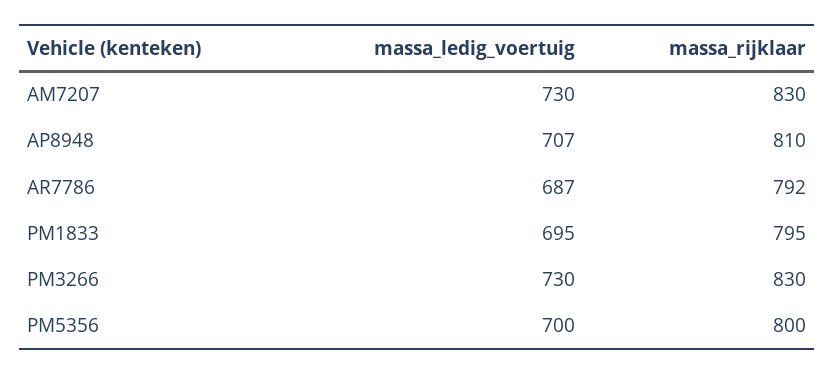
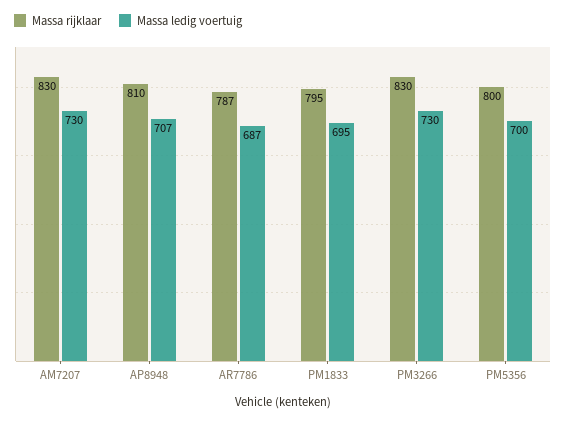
massa_rijklaar, AR7786: 792 -> 787

